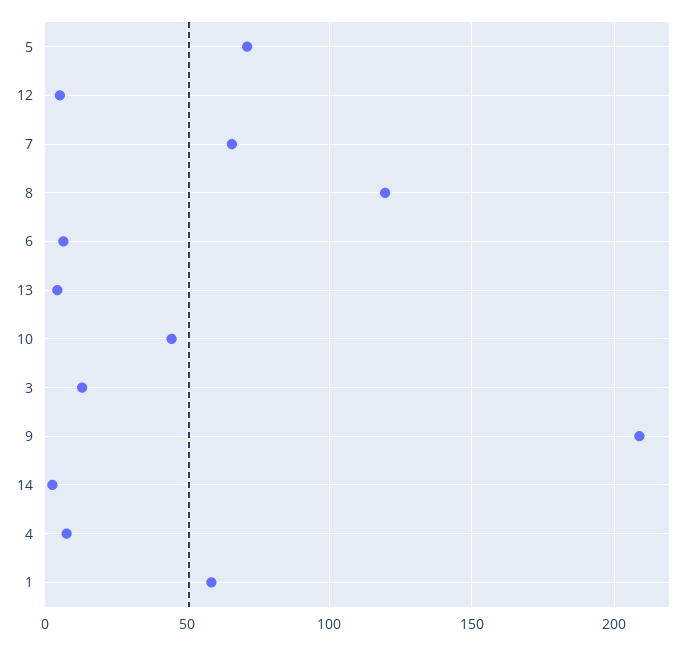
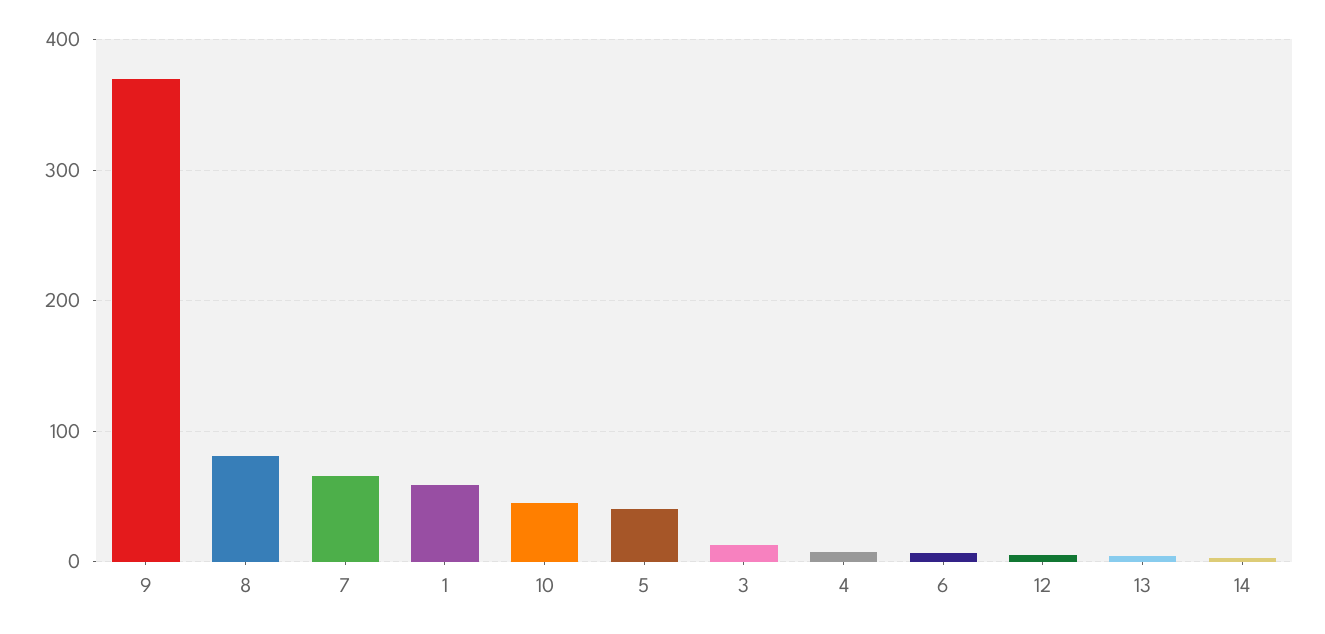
5: 70 -> 40
8: 120 -> 80
9: 210 -> 370

